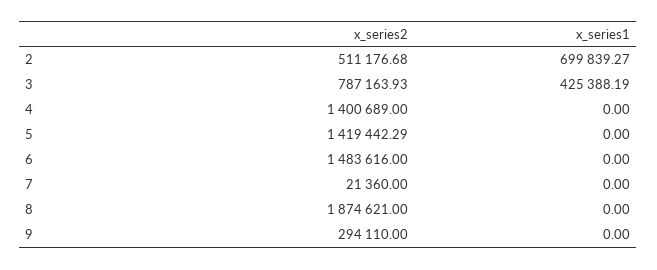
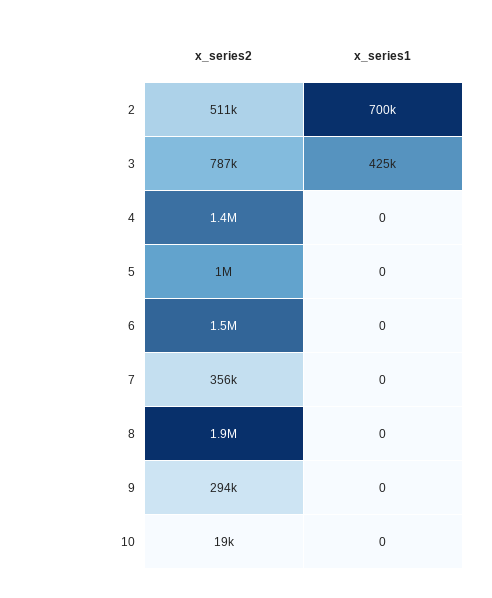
x_series2, 5: 1419442.29 -> 1000000
x_series2, 7: 21360 -> 356000
x_series2, 10: none -> 19000
x_series1, 10: none -> 0

